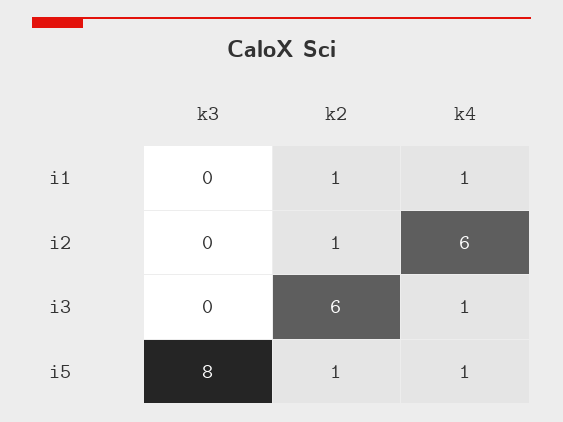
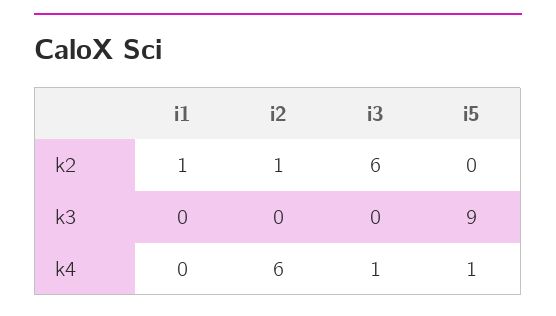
k4, i1: 1 -> 0
k3, i5: 8 -> 9
k2, i5: 1 -> 0

